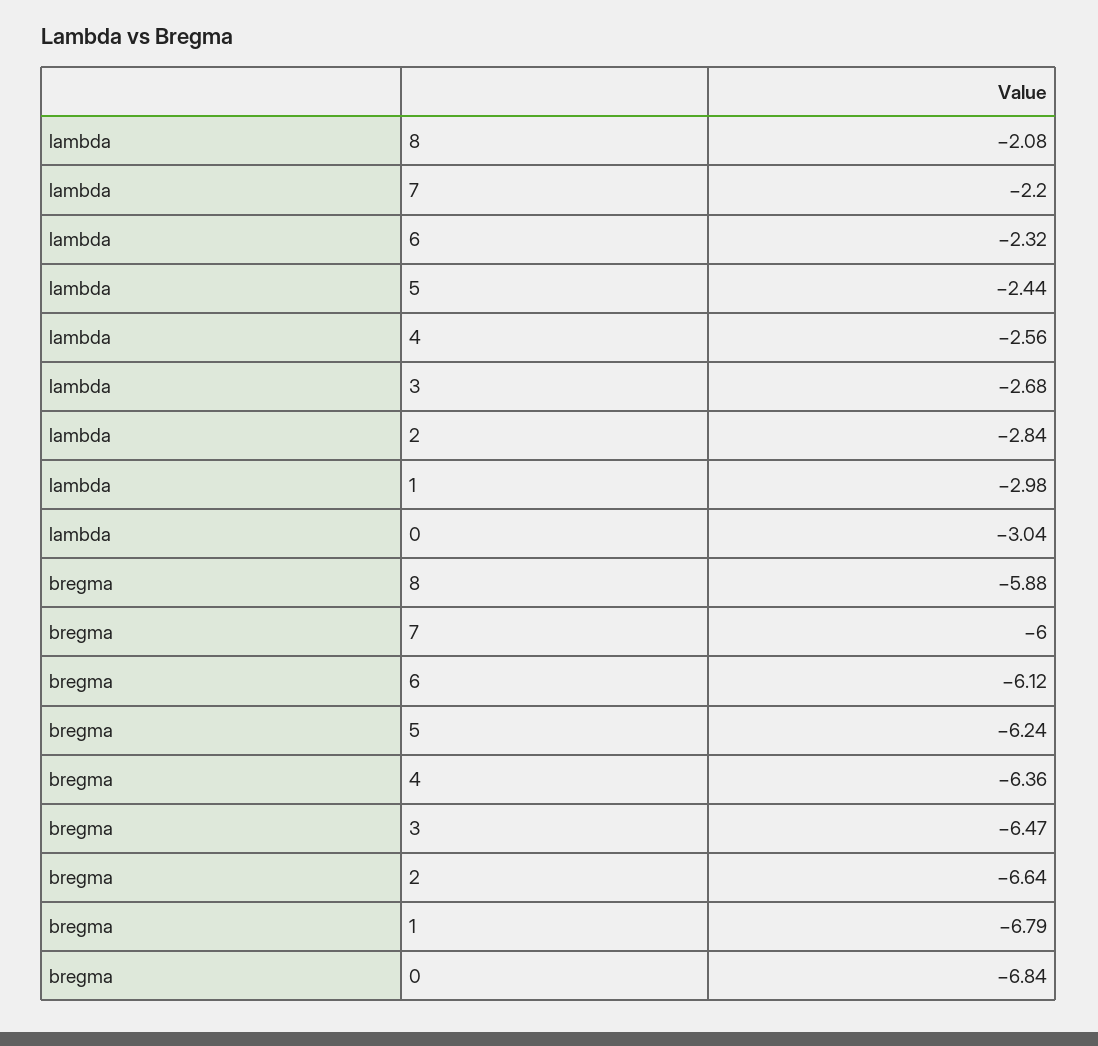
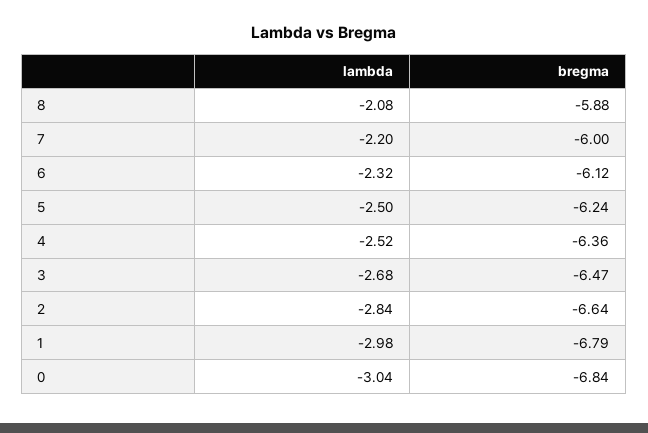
lambda, 5: -2.44 -> -2.5
lambda, 4: -2.56 -> -2.52

